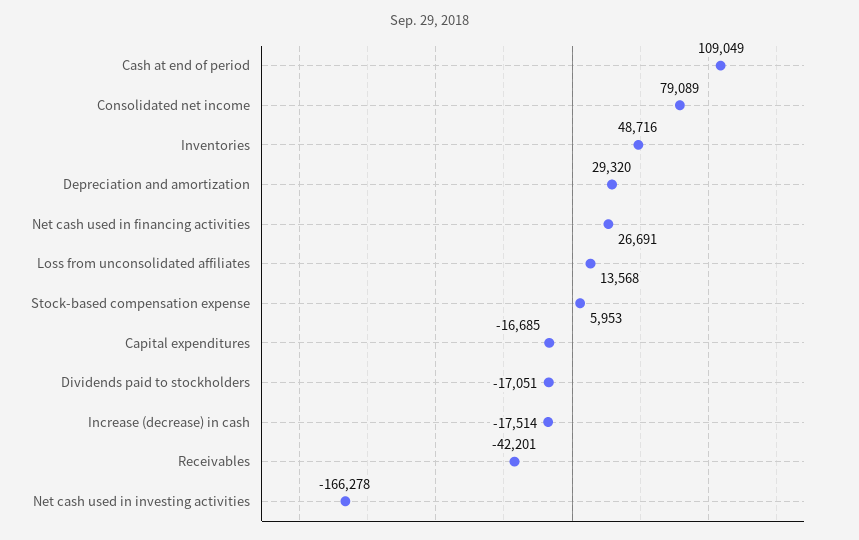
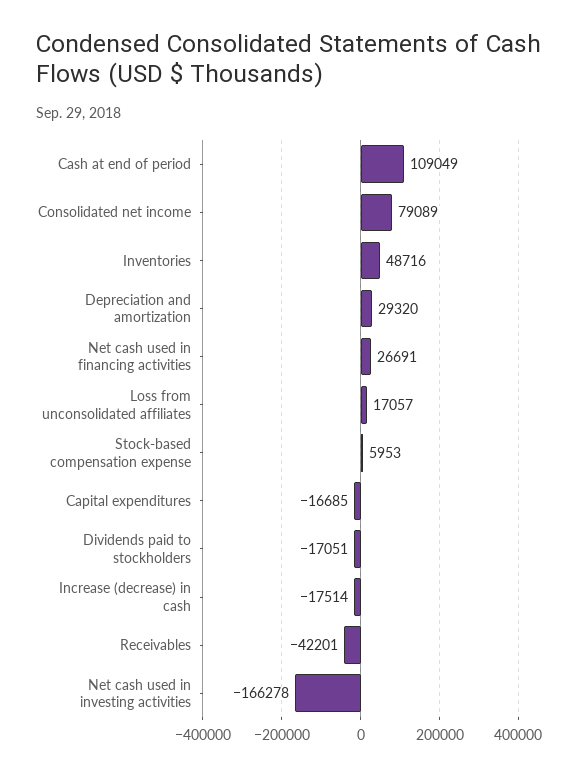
Loss from unconsolidated affiliates: 13568 -> 17057

